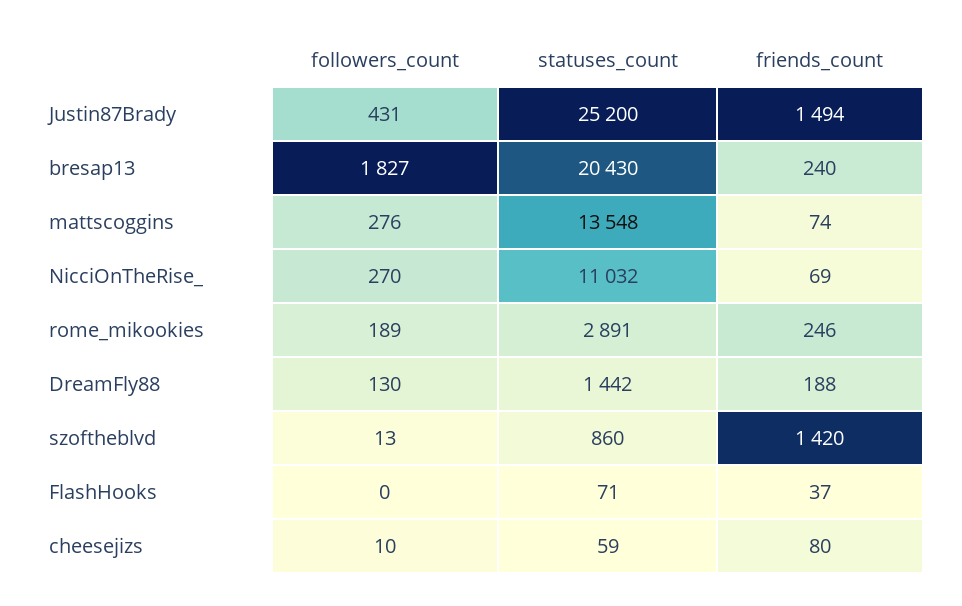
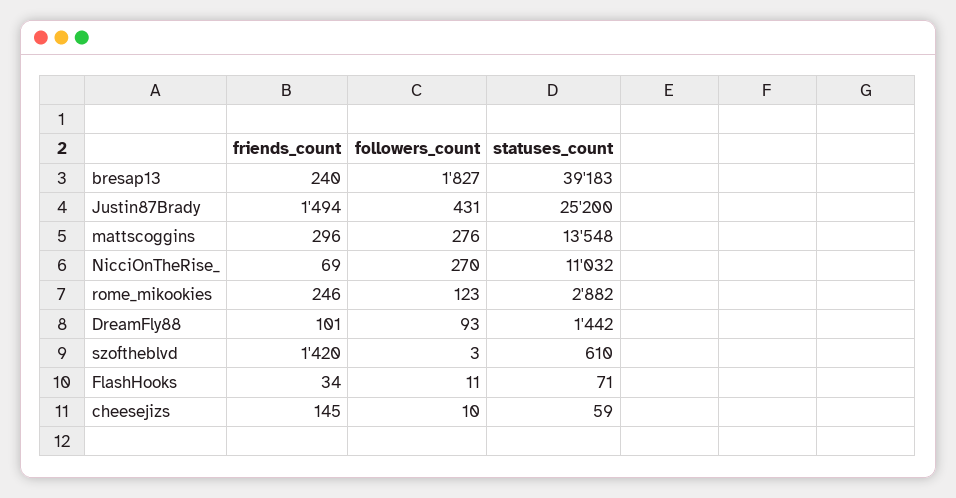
statuses_count, bresap13: 20430 -> 39183
friends_count, mattscoggins: 74 -> 296
followers_count, rome_mikookies: 189 -> 123
statuses_count, rome_mikookies: 2891 -> 2882
followers_count, DreamFly88: 130 -> 93
friends_count, DreamFly88: 188 -> 101
followers_count, szoftheblvd: 13 -> 3
statuses_count, szoftheblvd: 860 -> 610
followers_count, FlashHooks: 0 -> 11
friends_count, FlashHooks: 37 -> 34
friends_count, cheesejizs: 80 -> 145

